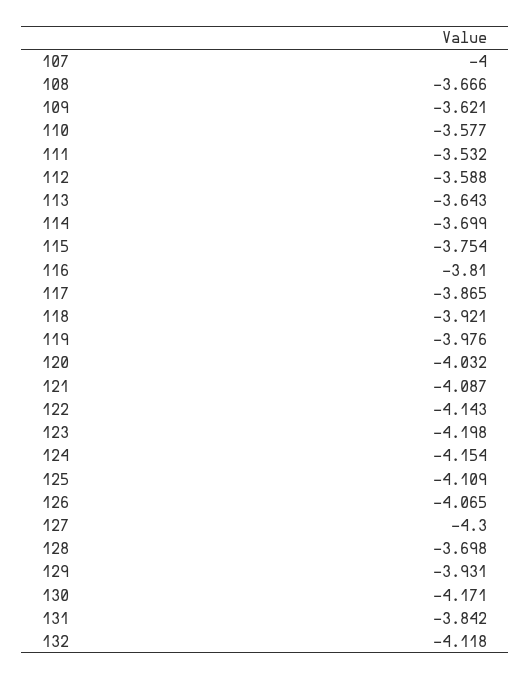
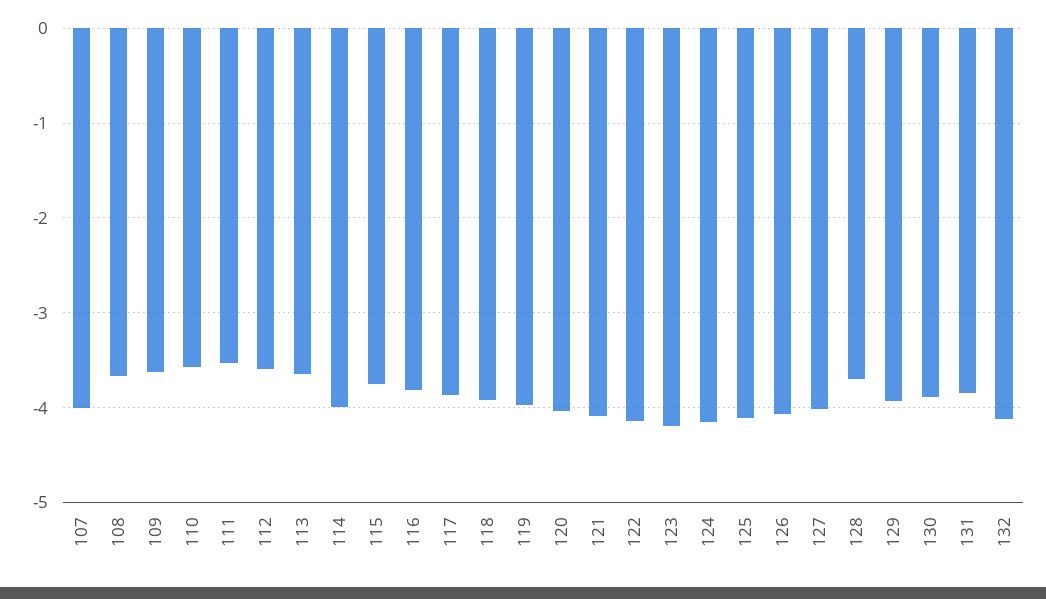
114: -3.699 -> -4
127: -4.3 -> -4
130: -4.171 -> -3.9

